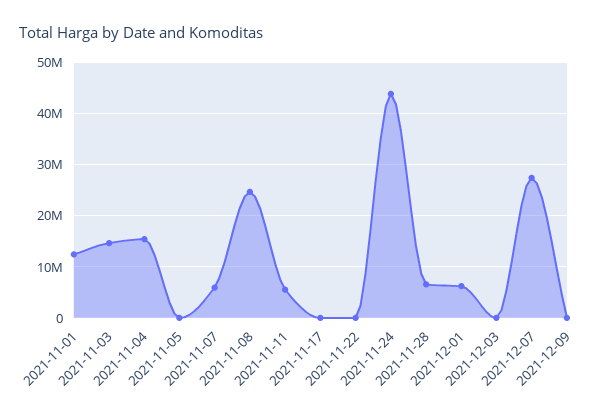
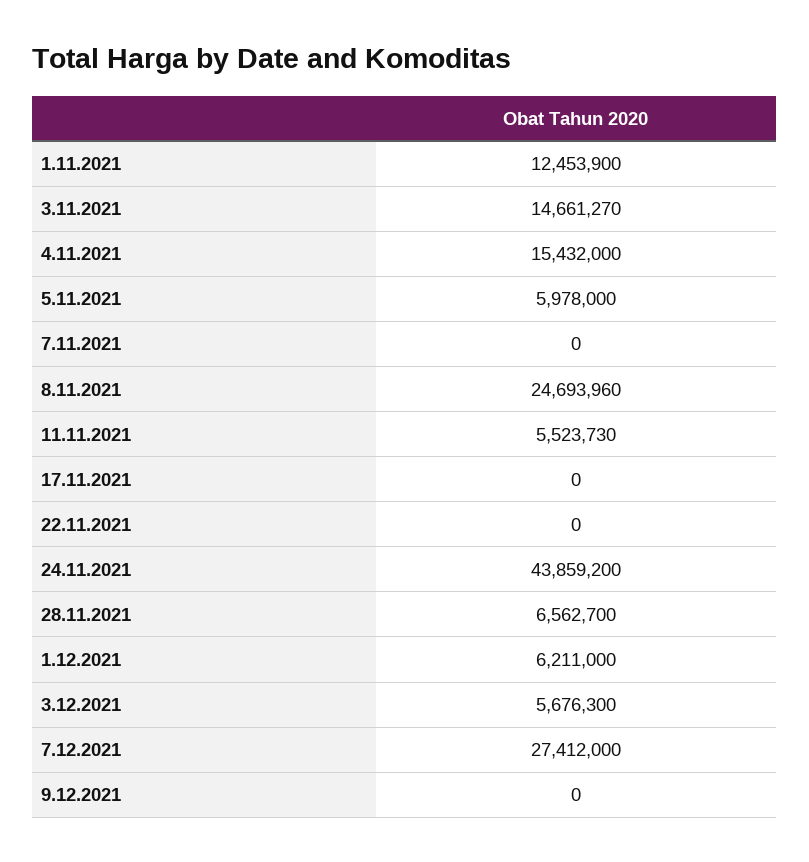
2021-11-05: 0 -> 5978000
2021-11-07: 6000000 -> 0
2021-12-03: 0 -> 5676300

